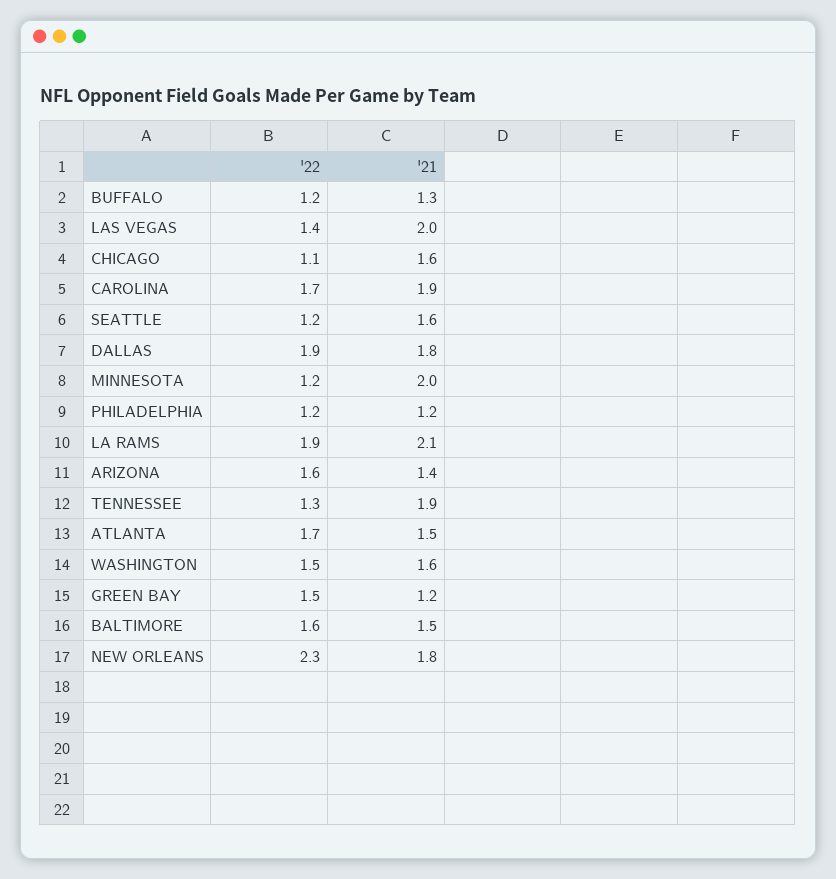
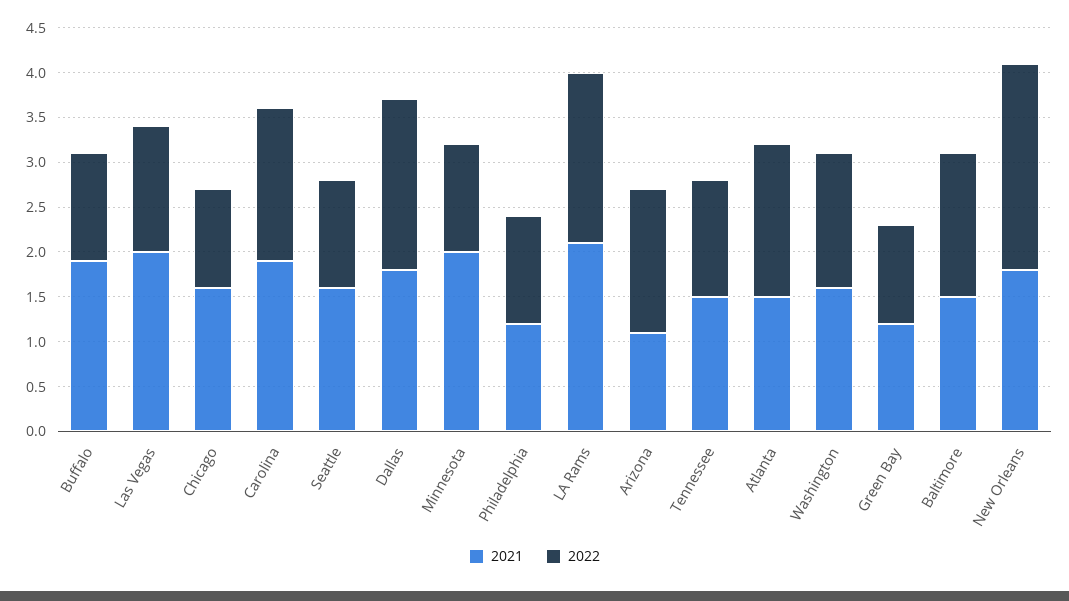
'21, BUFFALO: 1.3 -> 1.9
'21, ARIZONA: 1.4 -> 1.1
'21, TENNESSEE: 1.9 -> 1.5
'22, GREEN BAY: 1.5 -> 1.1

